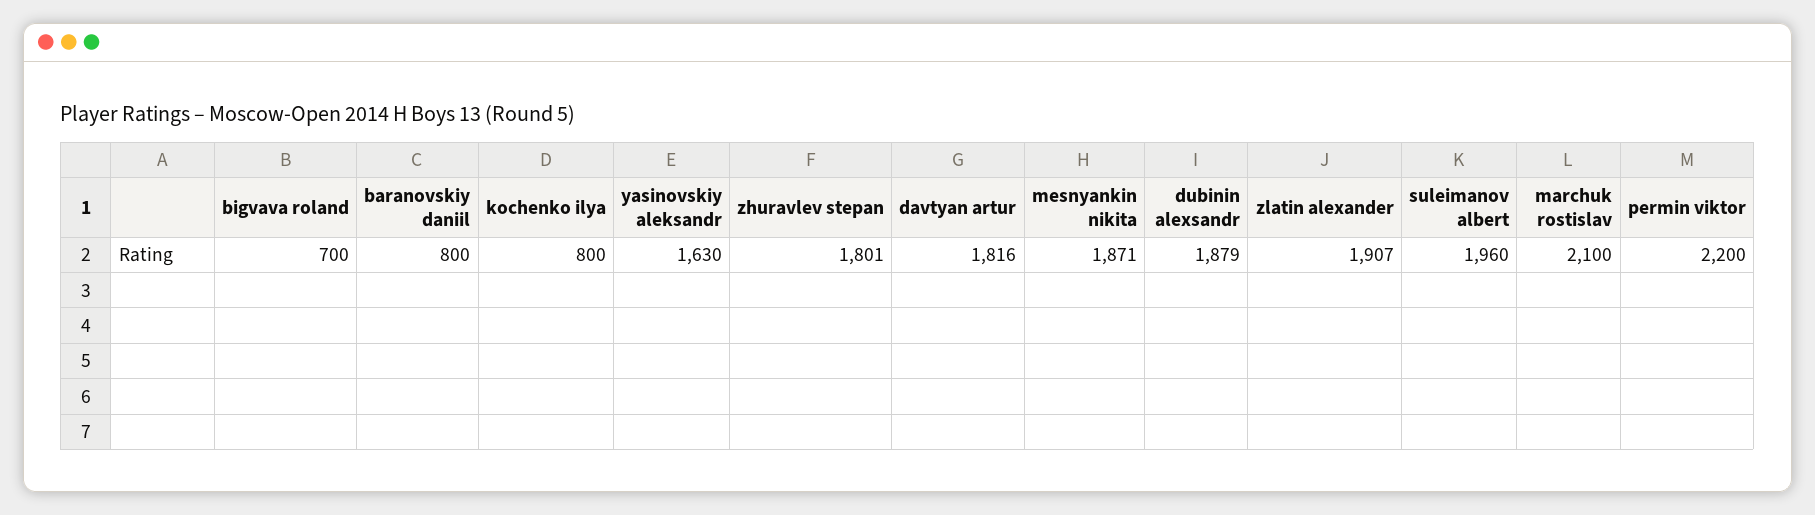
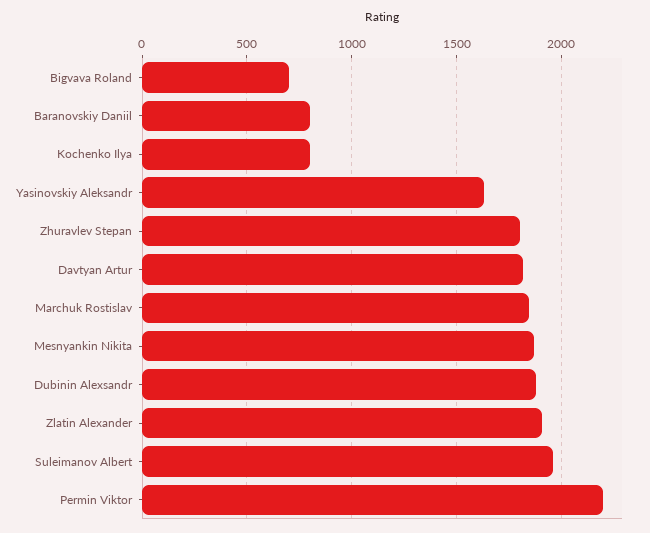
marchuk rostislav: 2100 -> 1850

